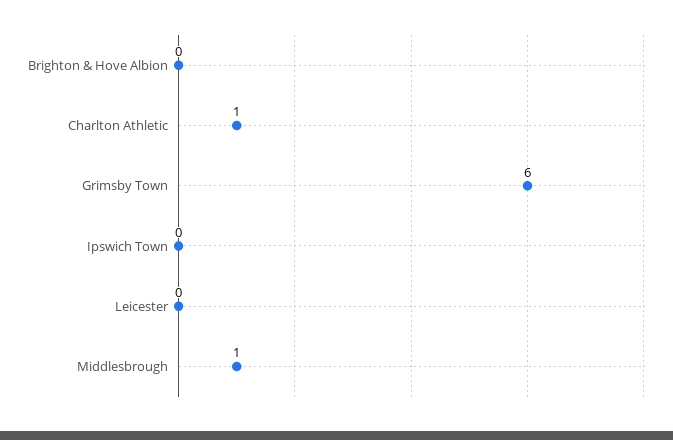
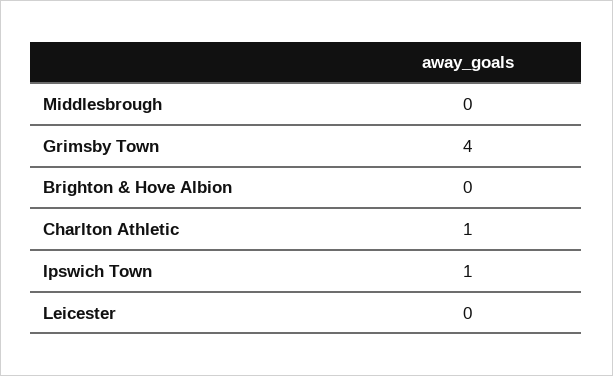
Grimsby Town: 6 -> 4
Ipswich Town: 0 -> 1
Middlesbrough: 1 -> 0

